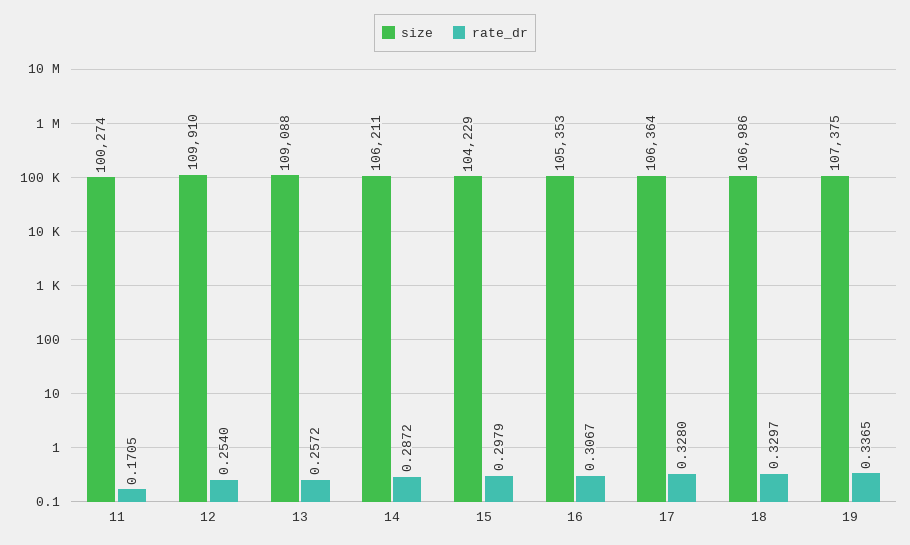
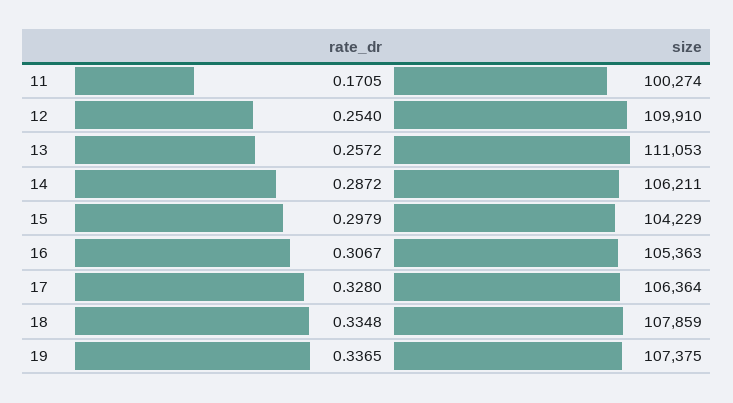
size, 13: 109088 -> 111053
size, 16: 105353 -> 105363
size, 18: 106986 -> 107859
rate_dr, 18: 0.3297 -> 0.3348

